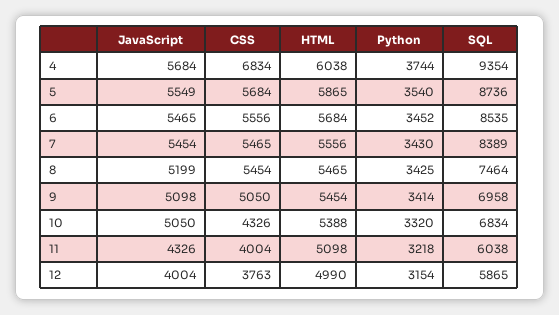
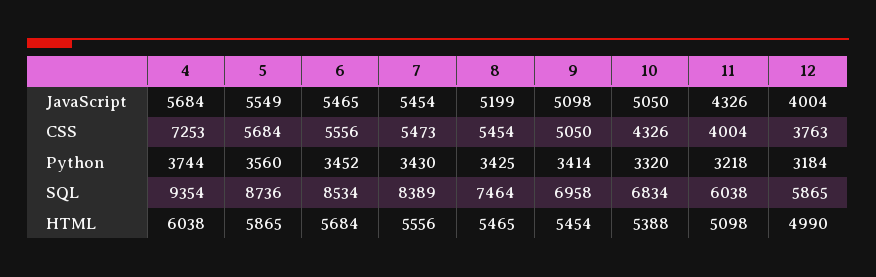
CSS, 4: 6834 -> 7253
Python, 5: 3540 -> 3560
SQL, 6: 8535 -> 8534
CSS, 7: 5465 -> 5473
Python, 12: 3154 -> 3184

